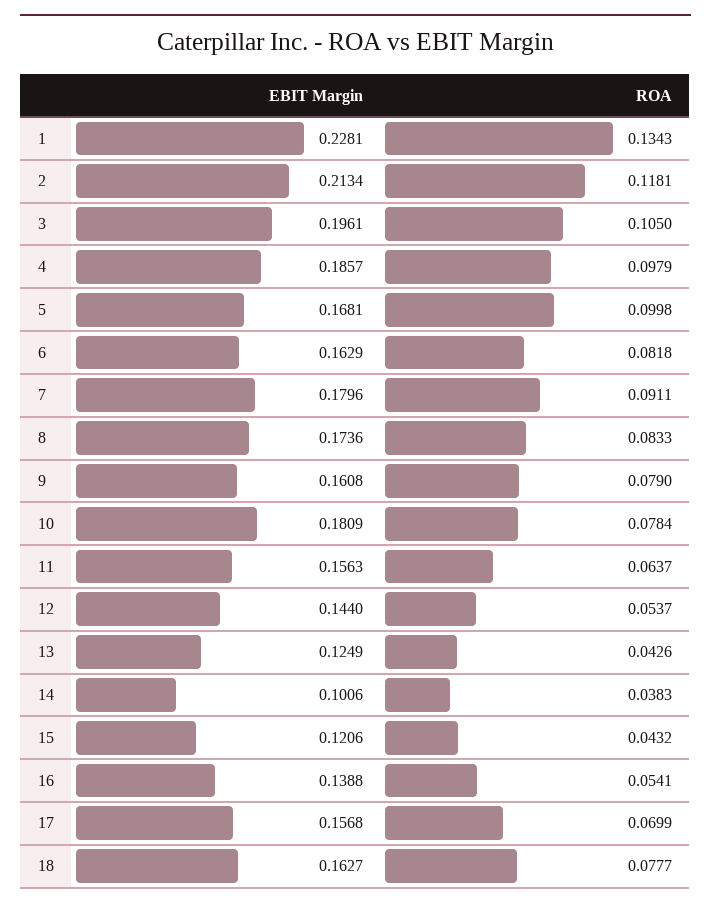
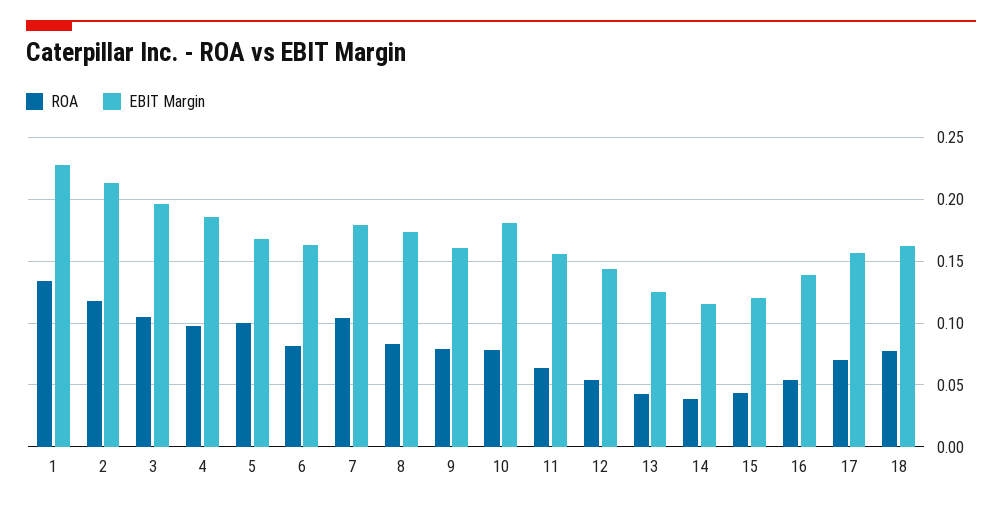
ROA, 7: 0.0911 -> 0.105
EBIT Margin, 14: 0.1006 -> 0.115

